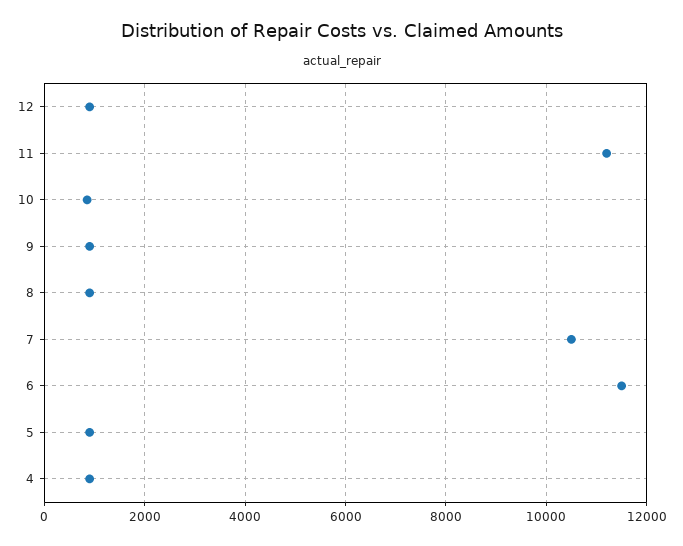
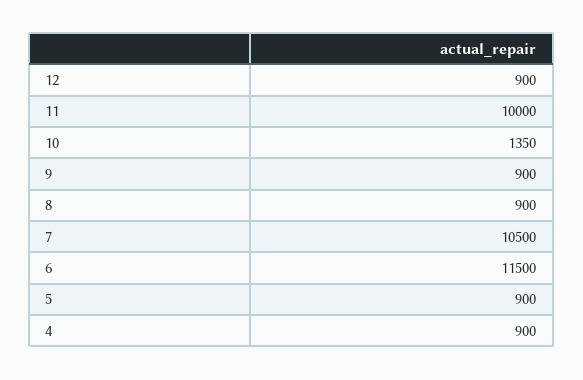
11: 11200 -> 10000
10: 800 -> 1350

